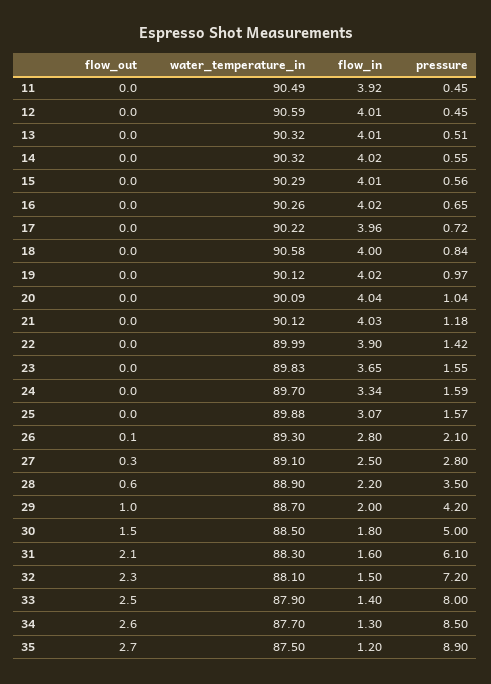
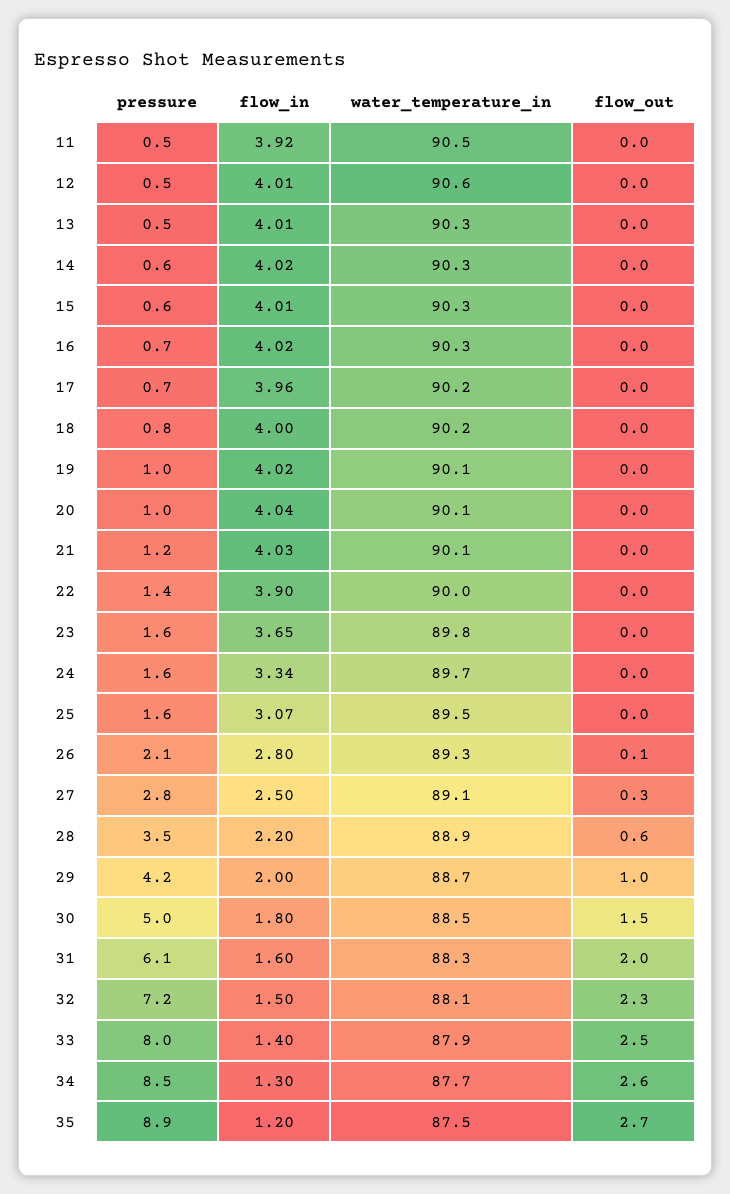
water_temperature_in, 18: 90.58 -> 90.2
water_temperature_in, 25: 89.88 -> 89.5
flow_out, 31: 2.1 -> 2

